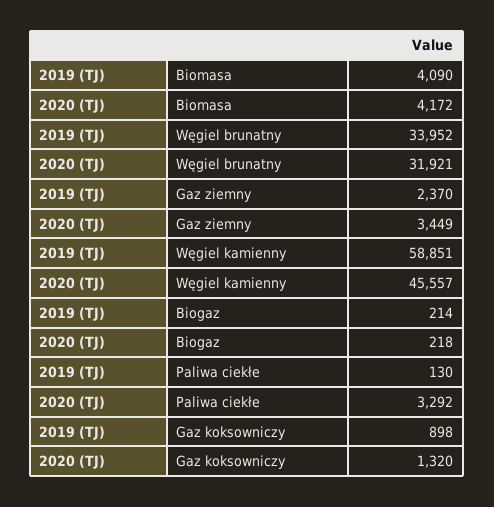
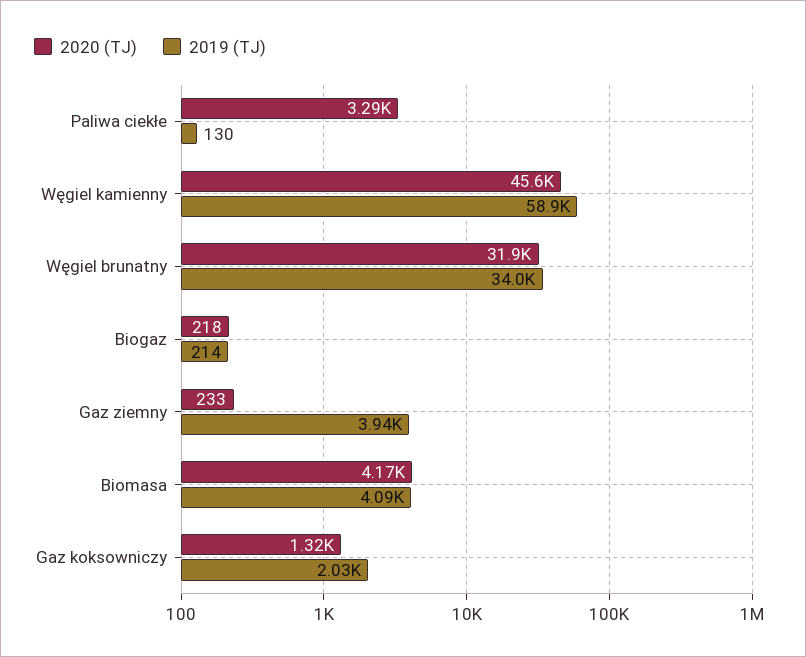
2019 (TJ), Gaz ziemny: 2370 -> 3940
2020 (TJ), Gaz ziemny: 3449 -> 233
2019 (TJ), Gaz koksowniczy: 898 -> 2030

